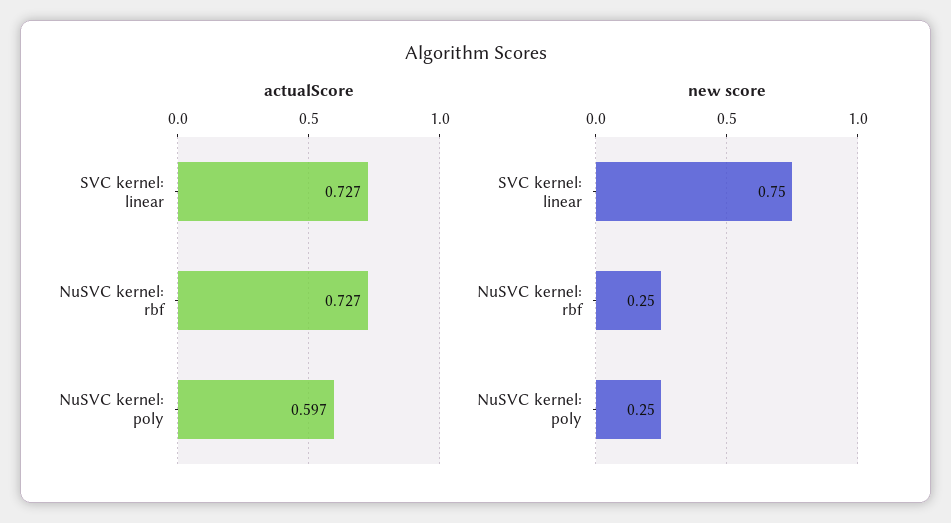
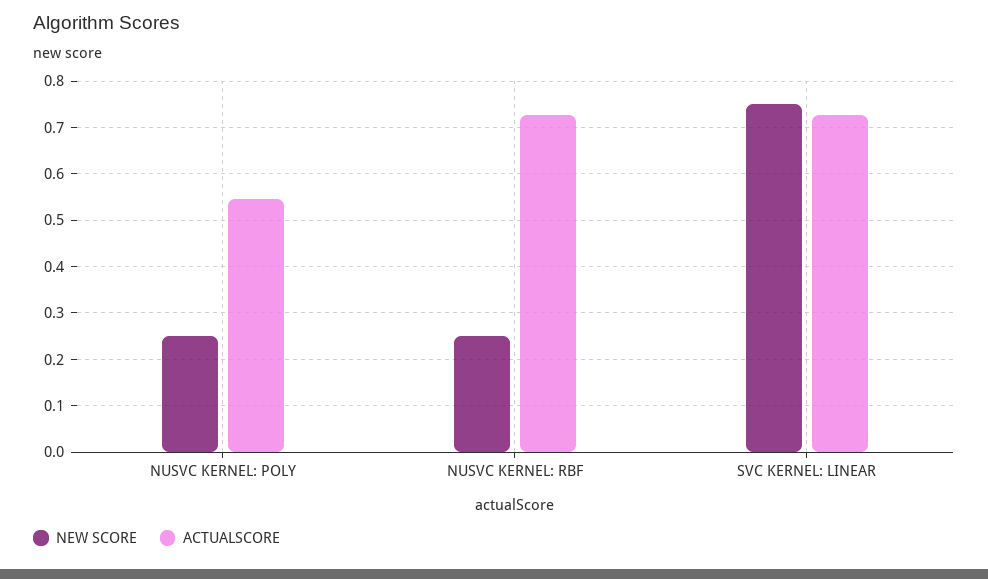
actualScore, NuSVC kernel: poly: 0.597 -> 0.54

